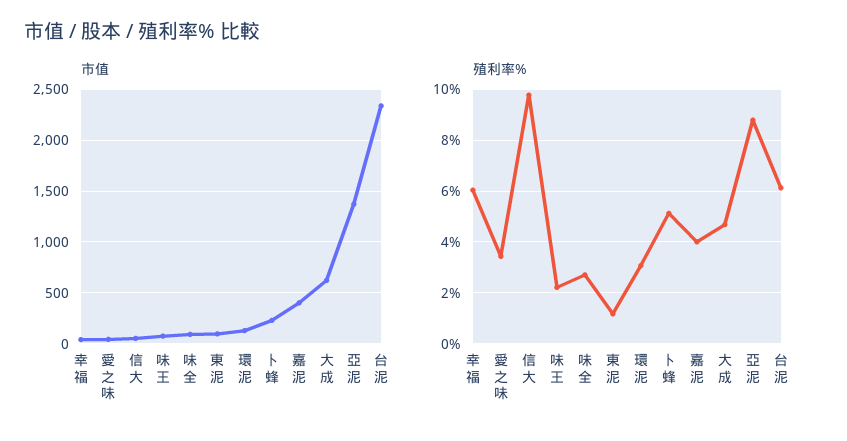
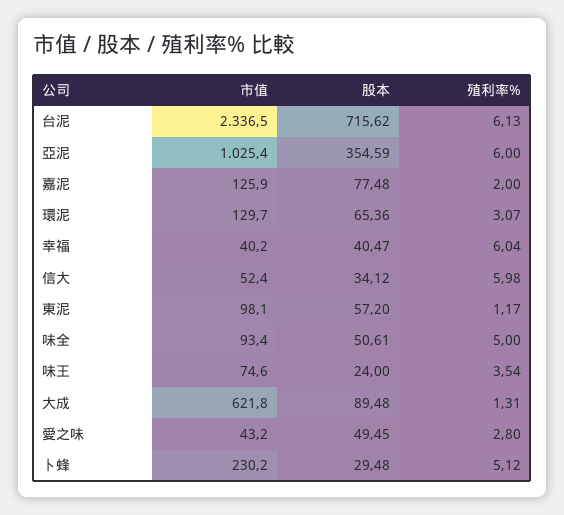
市值, 嘉泥: 400 -> 125.9
市值, 亞泥: 1400 -> 1025.4
殖利率%, 愛之味: 3.5 -> 2.8
殖利率%, 信大: 9.75 -> 5.98
殖利率%, 味王: 2.25 -> 3.54
殖利率%, 味全: 2.75 -> 5
殖利率%, 嘉泥: 4 -> 2
殖利率%, 大成: 4.75 -> 1.31
殖利率%, 亞泥: 8.75 -> 6
股本, 台泥: none -> 715.62
股本, 亞泥: none -> 354.59
股本, 嘉泥: none -> 77.48
股本, 環泥: none -> 65.36
股本, 幸福: none -> 40.47
股本, 信大: none -> 34.12
股本, 東泥: none -> 57.2
股本, 味全: none -> 50.61
股本, 味王: none -> 24
股本, 大成: none -> 89.48
股本, 愛之味: none -> 49.45
股本, 卜蜂: none -> 29.48

